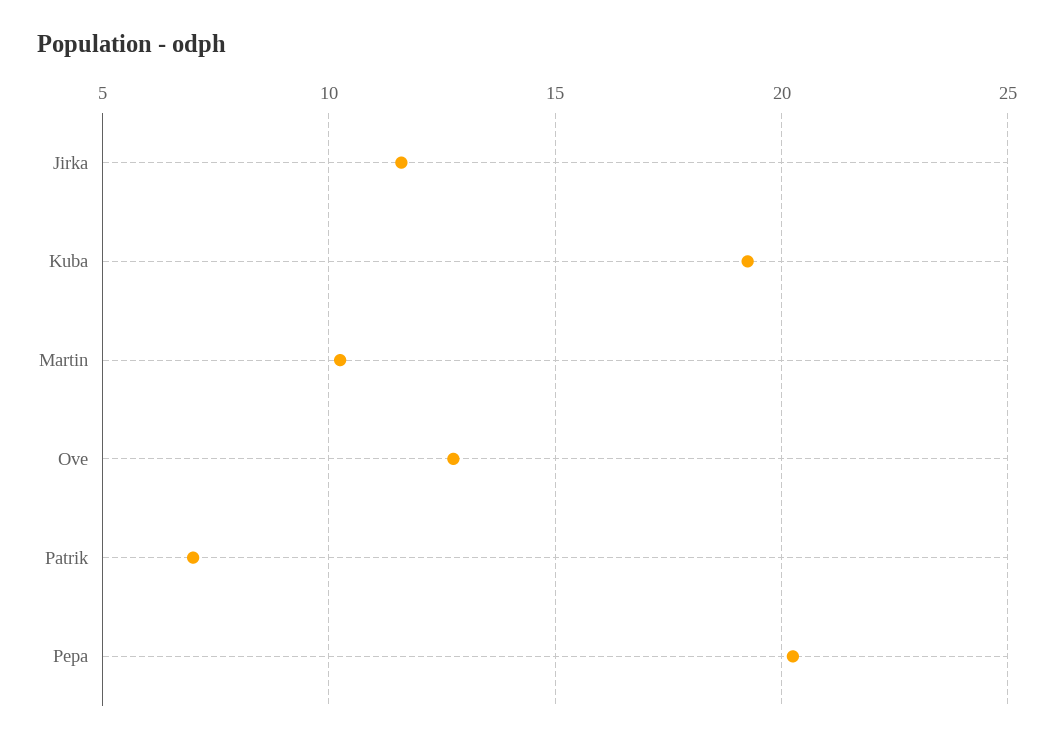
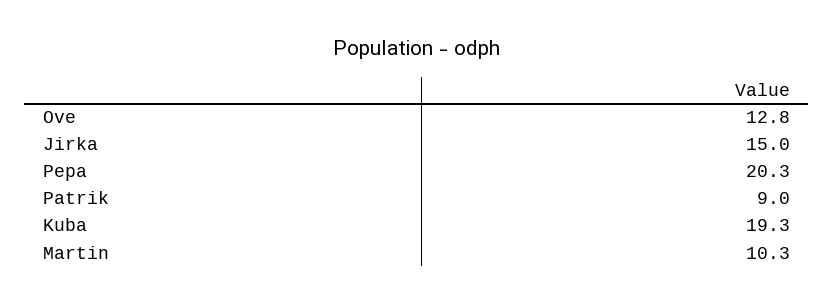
Jirka: 11.5 -> 15
Patrik: 7 -> 9

